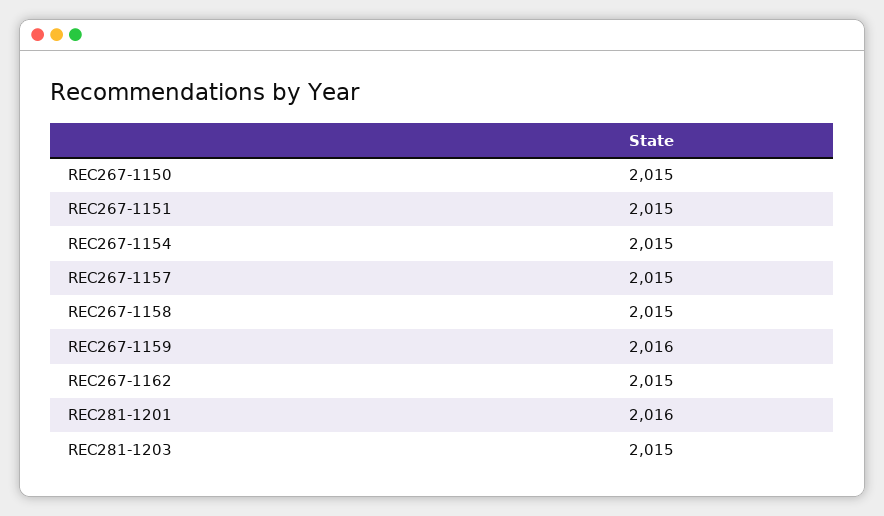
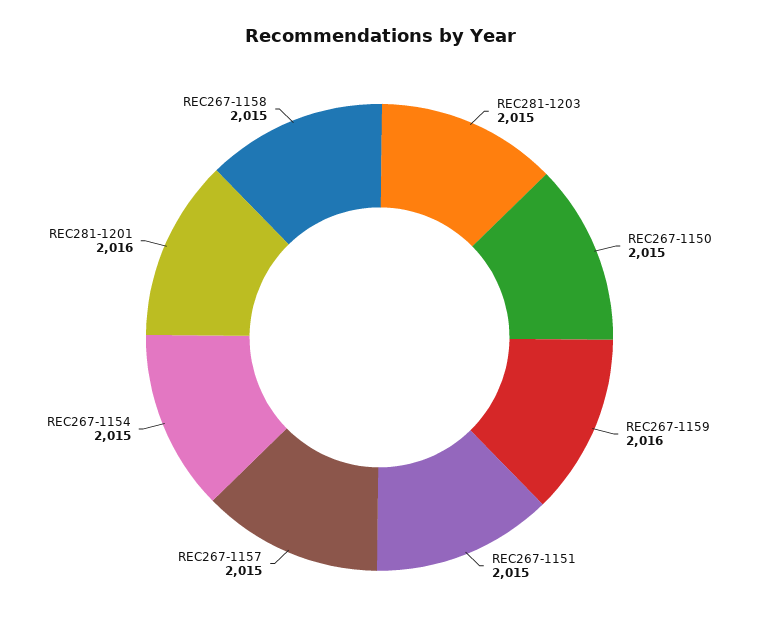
REC267-1162: 2015 -> none

